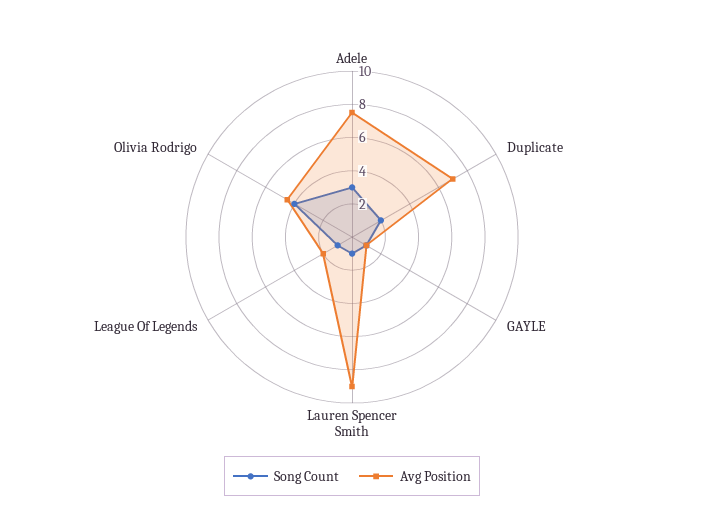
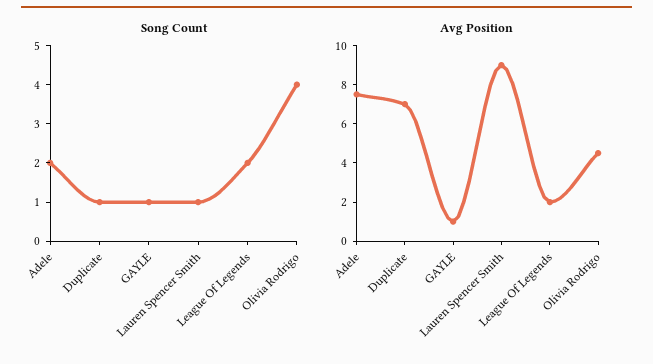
Song Count, Adele: 3 -> 2
Song Count, Duplicate: 2 -> 1
Song Count, League Of Legends: 1 -> 2

